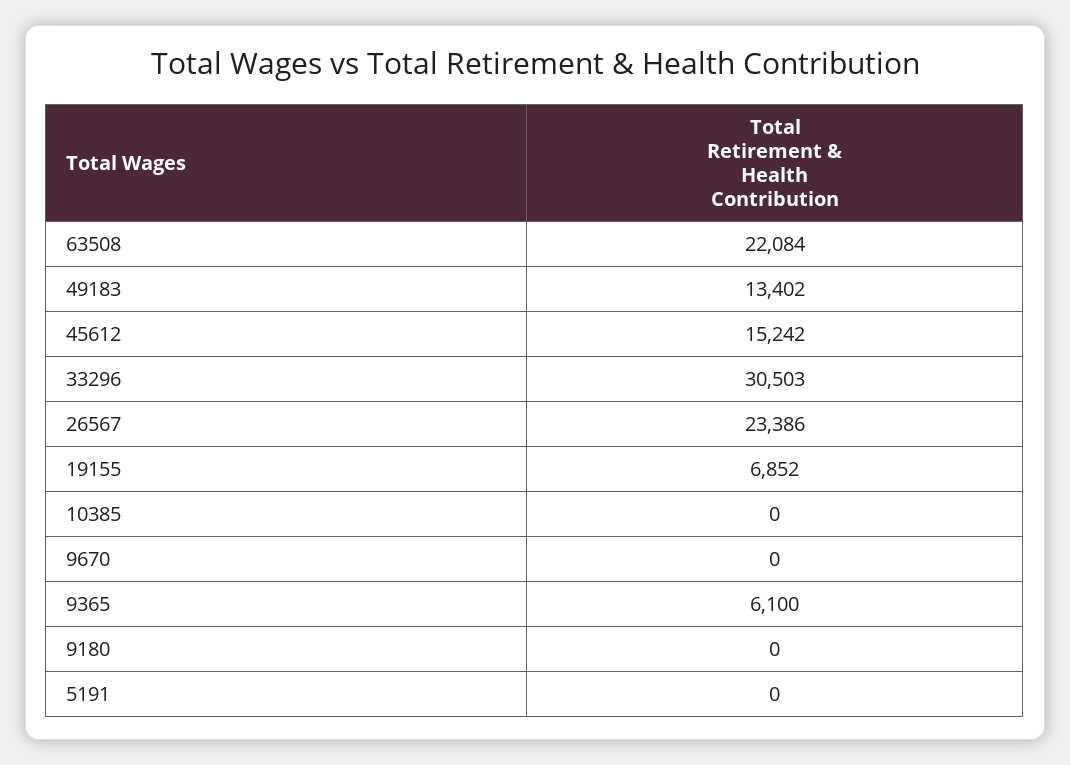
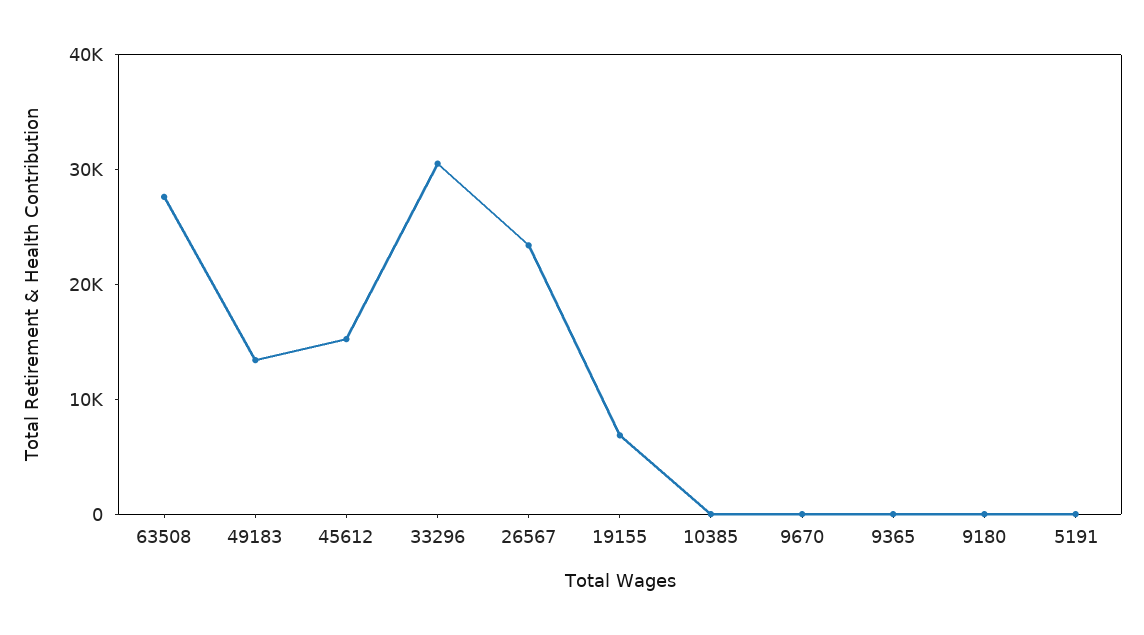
63508: 22084 -> 28000
9365: 6100 -> 0

